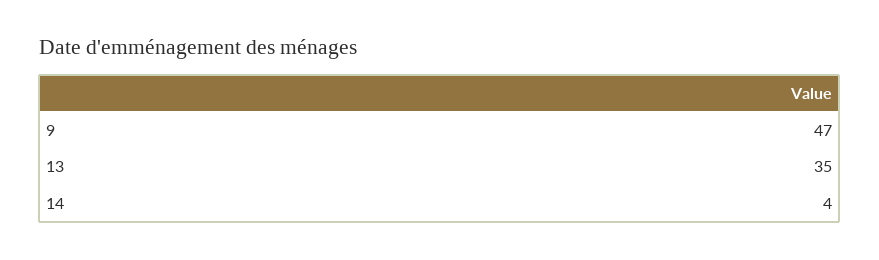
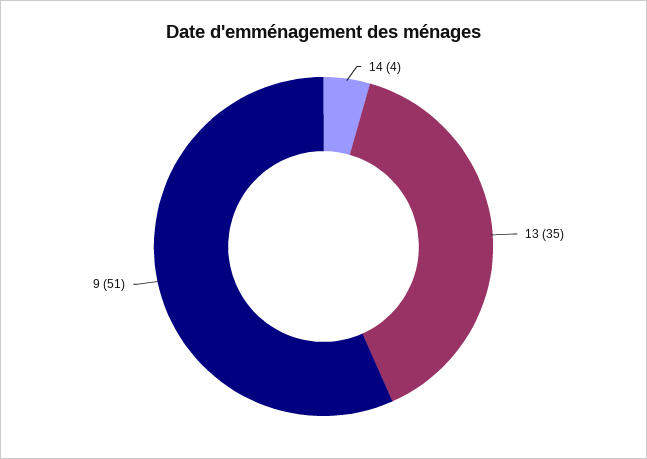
9: 47 -> 51

